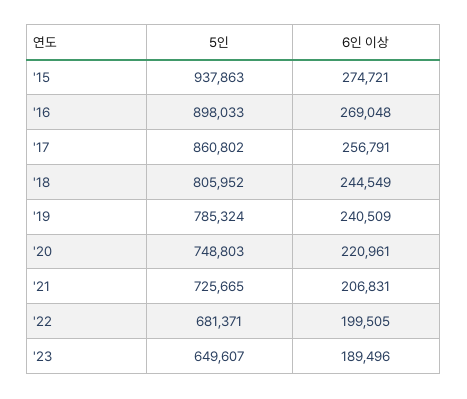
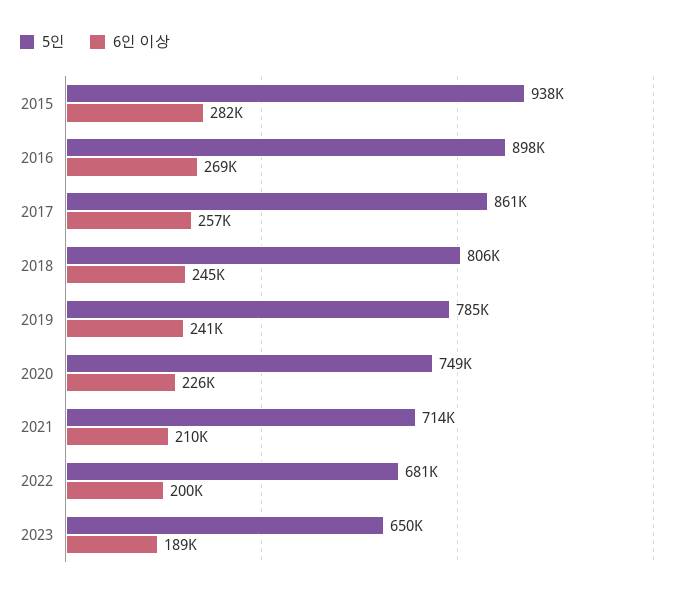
6인 이상, '15: 274721 -> 282000
6인 이상, '20: 220961 -> 226000
5인, '21: 725665 -> 714000
6인 이상, '21: 206831 -> 210000

